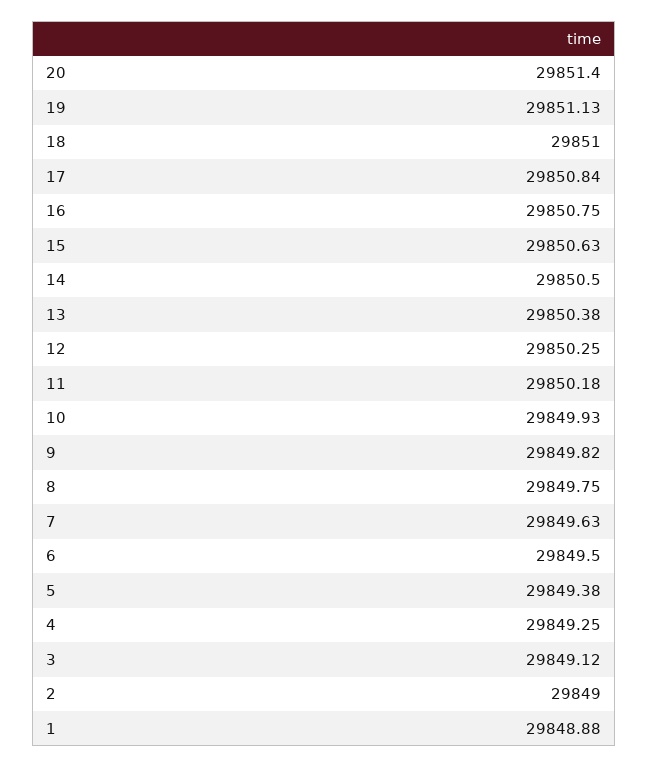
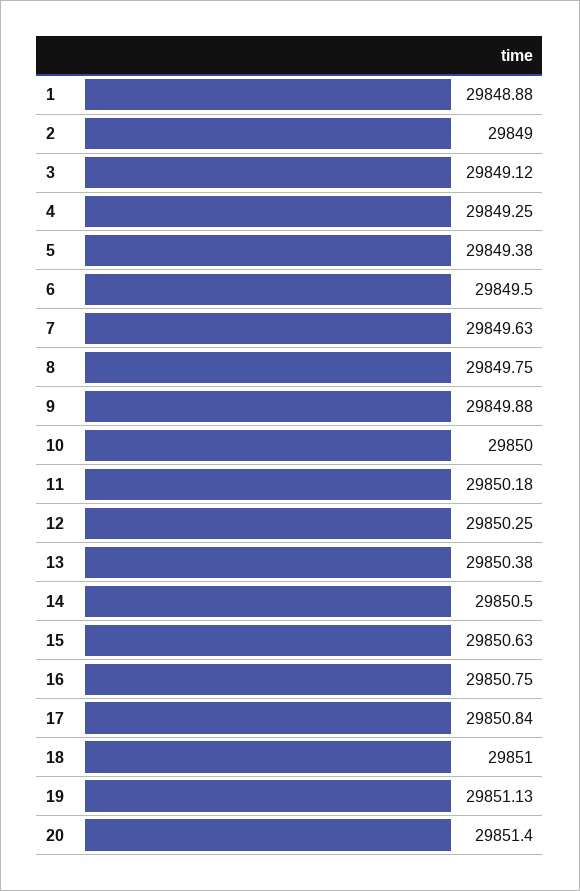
10: 29849.93 -> 29850
9: 29849.82 -> 29849.88

